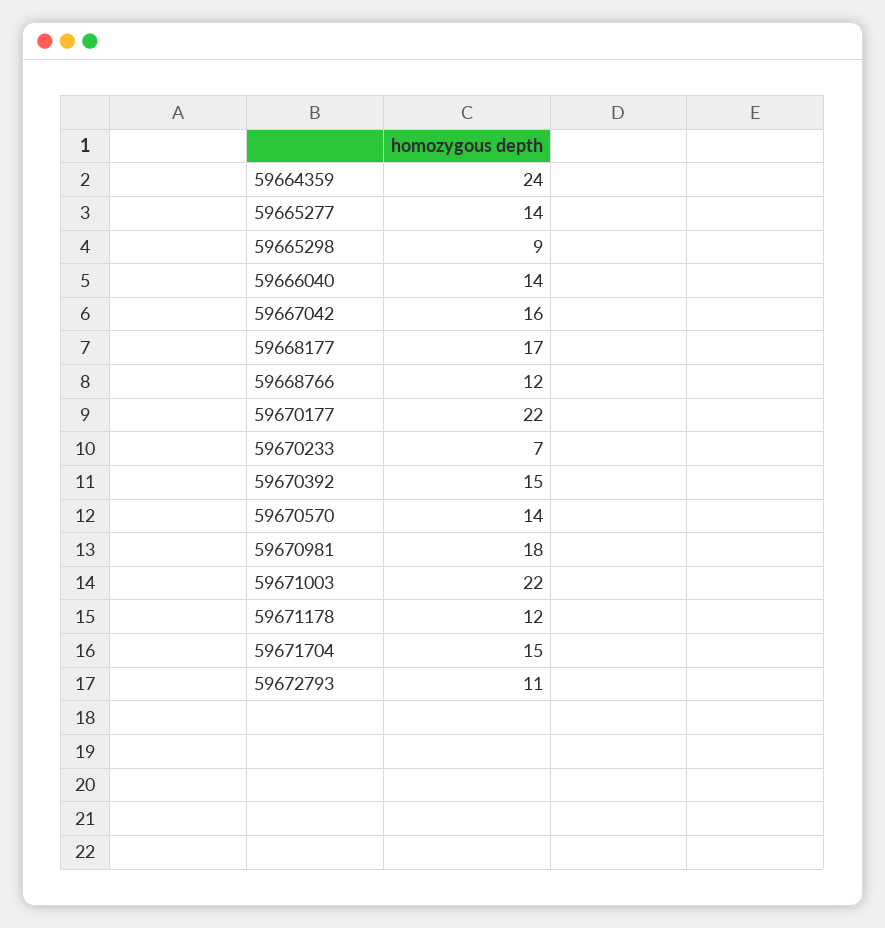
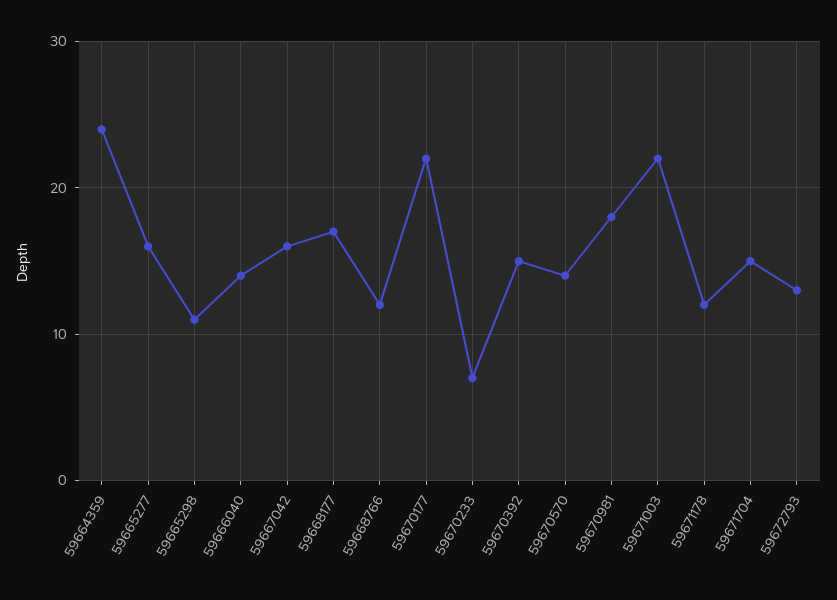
59665277: 14 -> 16
59665298: 9 -> 11
59672793: 11 -> 13

